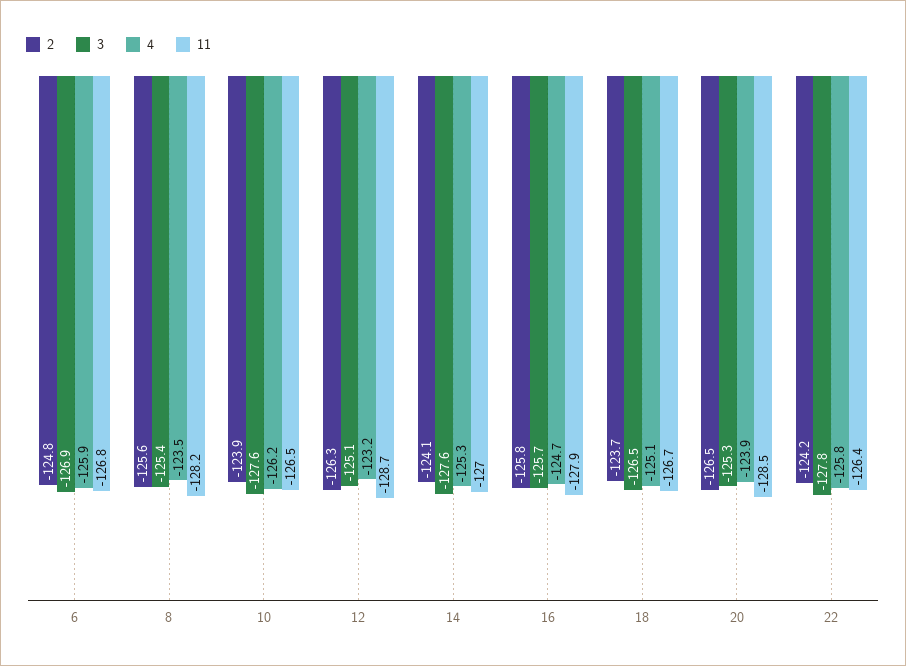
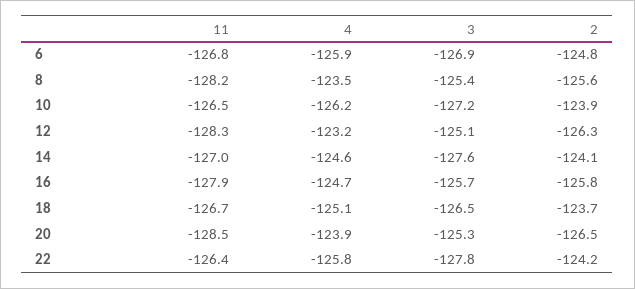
3, 10: -127.6 -> -127.2
11, 12: -128.7 -> -128.3
4, 14: -125.3 -> -124.6

